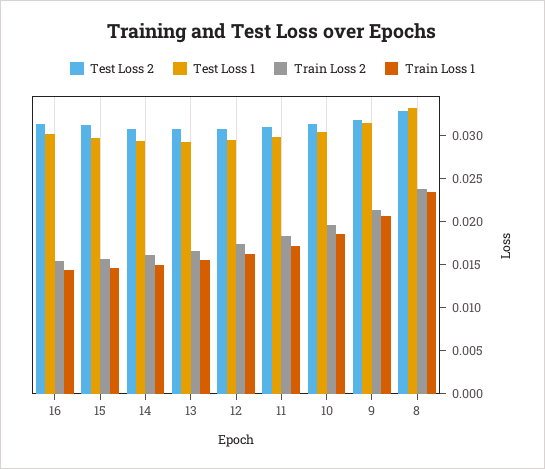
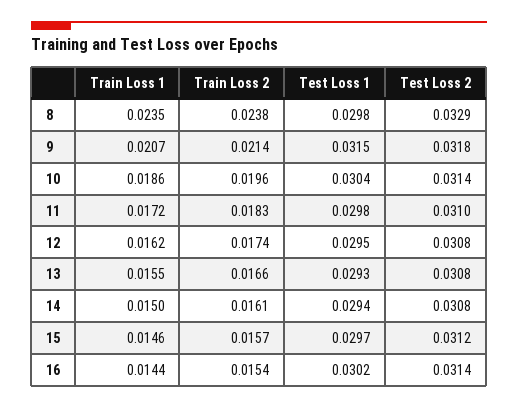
Test Loss 1, 8: 0.033 -> 0.0298

